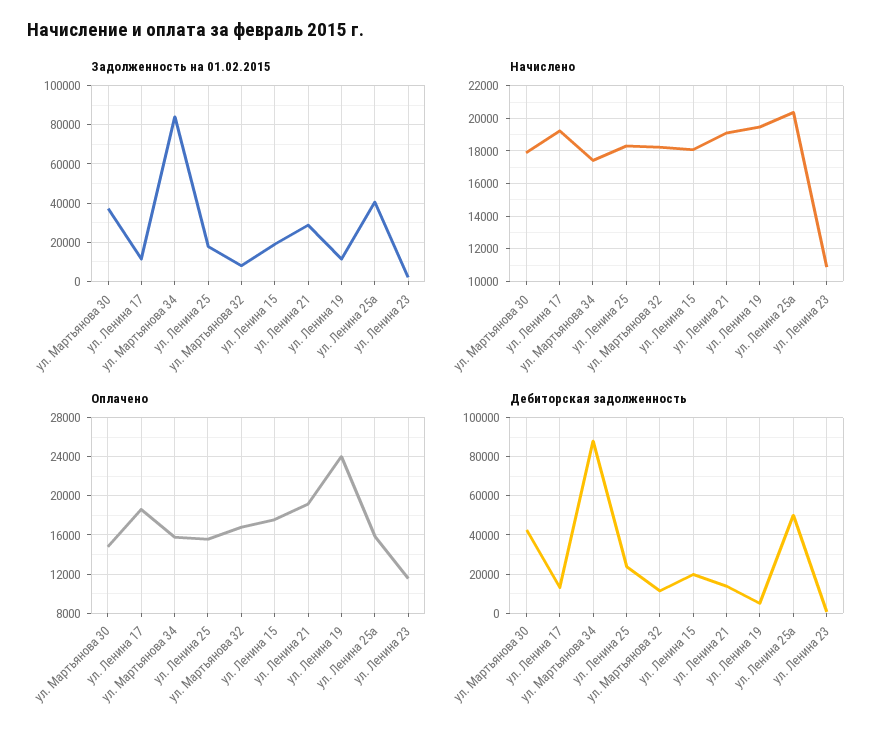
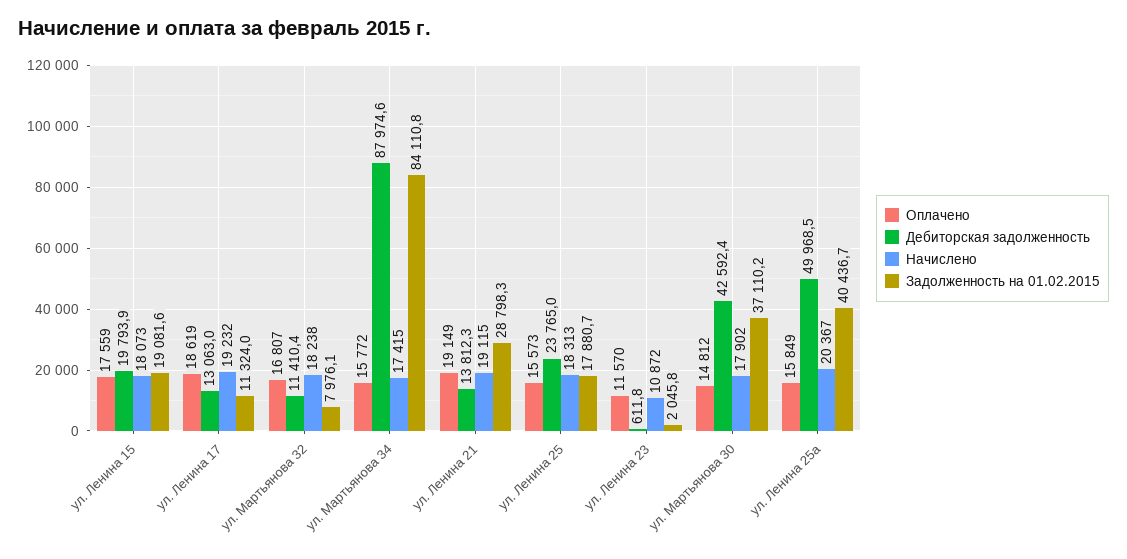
Задолженность на 01.02.2015, ул. Ленина 19: 10000 -> none
Начислено, ул. Ленина 19: 19500 -> none
Оплачено, ул. Ленина 19: 24000 -> none
Дебиторская задолженность, ул. Ленина 19: 5000 -> none

